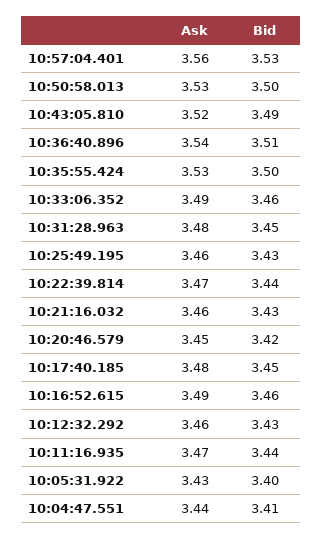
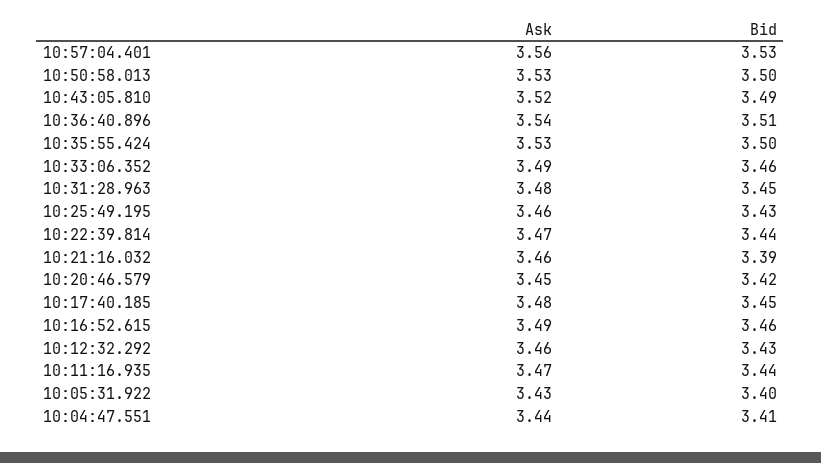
Bid, 10:21:16.032: 3.43 -> 3.39

